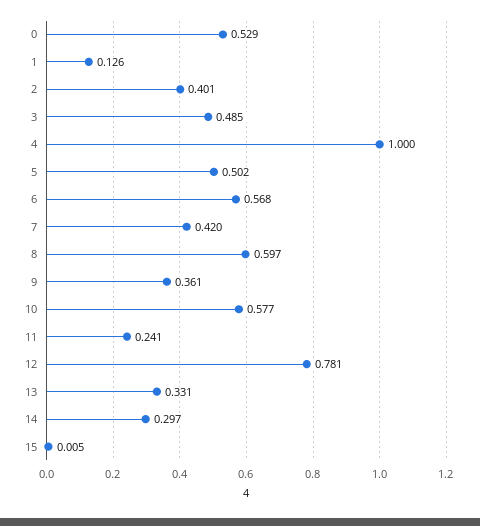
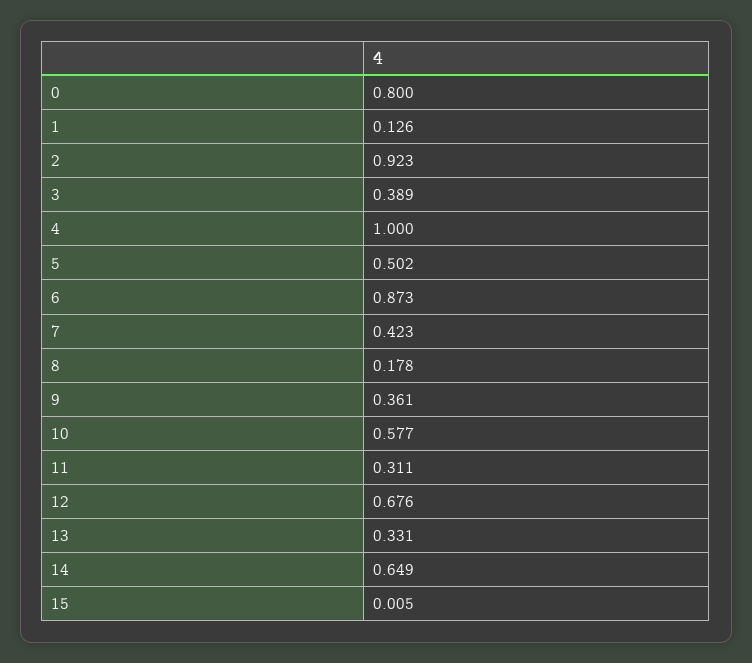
0: 0.529 -> 0.8
2: 0.401 -> 0.923
3: 0.485 -> 0.389
6: 0.568 -> 0.873
7: 0.42 -> 0.423
8: 0.597 -> 0.178
11: 0.241 -> 0.311
12: 0.781 -> 0.676
14: 0.297 -> 0.649

